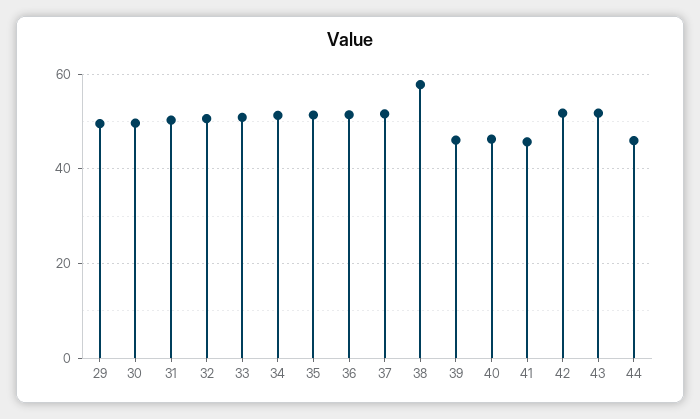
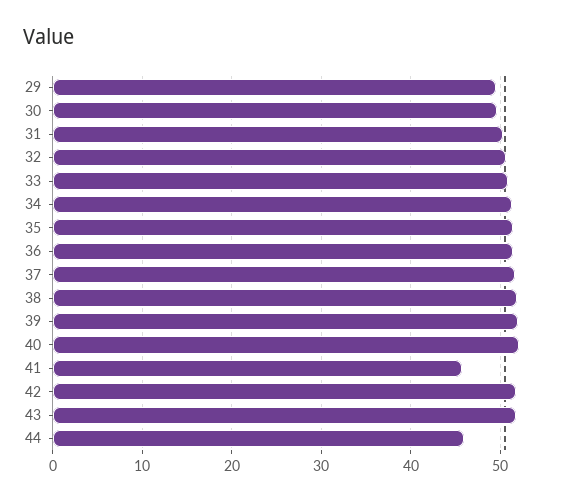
38: 58 -> 52
39: 46 -> 52
40: 46 -> 52

